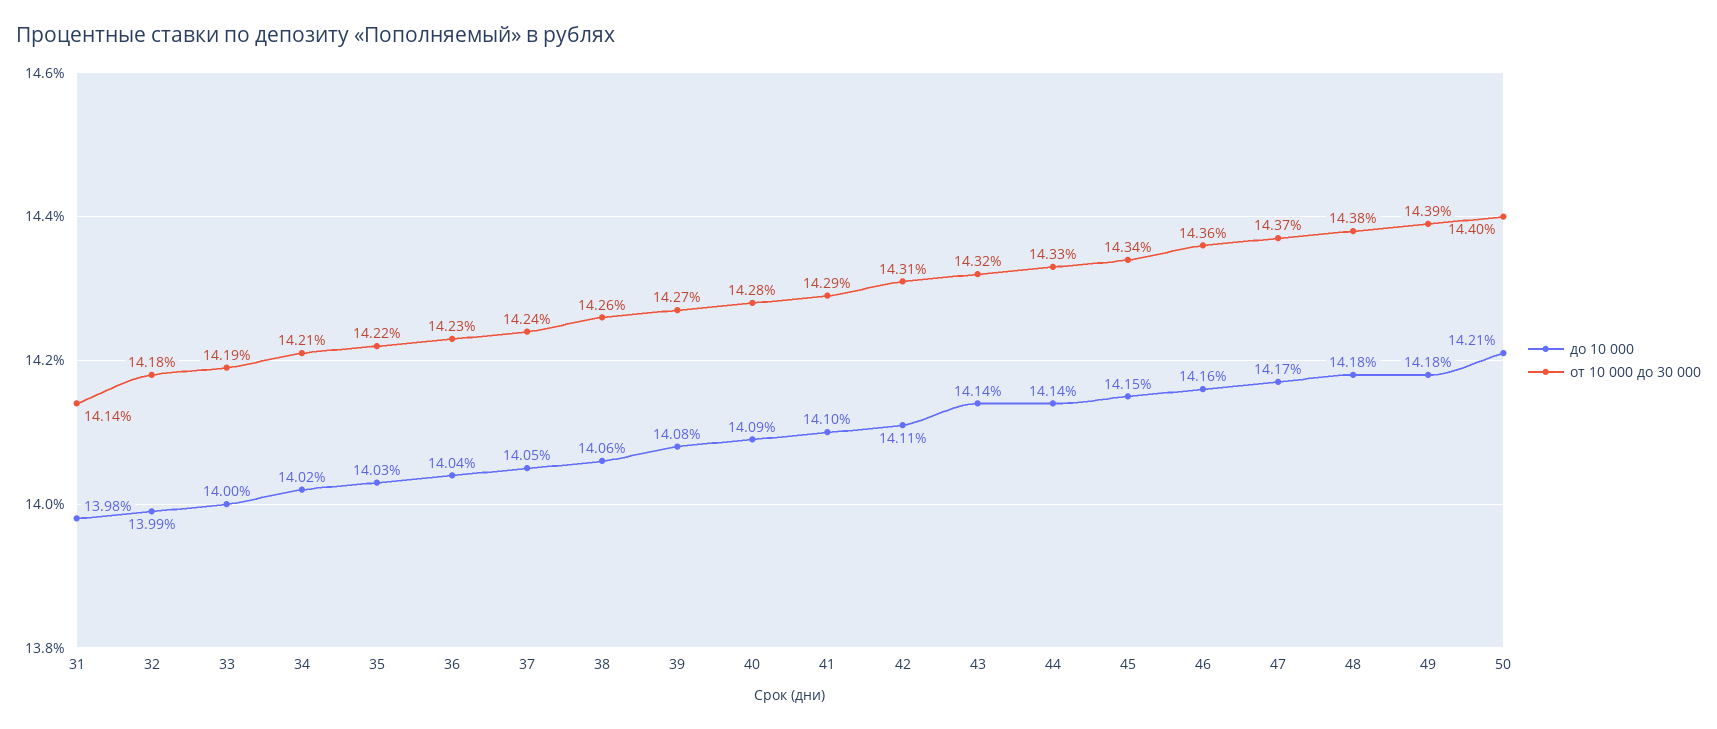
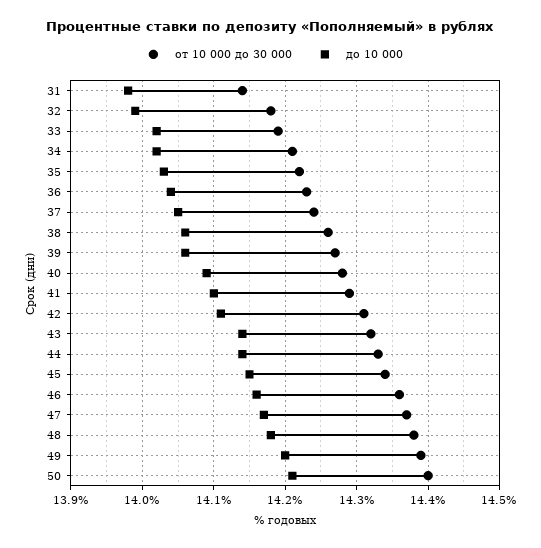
до 10 000, 33: 14 -> 14.02
до 10 000, 39: 14.08 -> 14.06
до 10 000, 49: 14.18 -> 14.2

